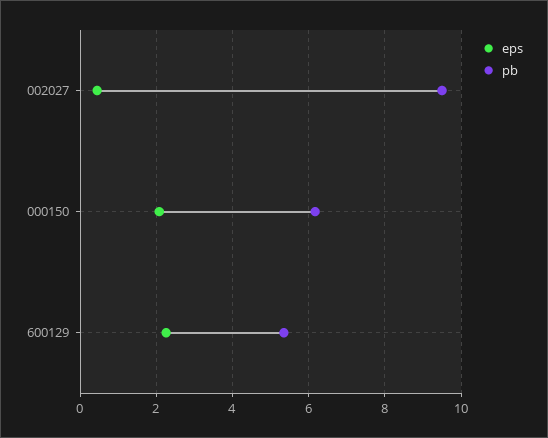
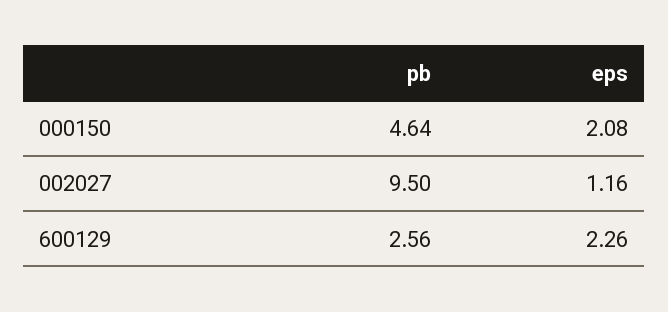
eps, 002027: 0.4 -> 1.16
pb, 000150: 6.2 -> 4.64
pb, 600129: 5.4 -> 2.56

